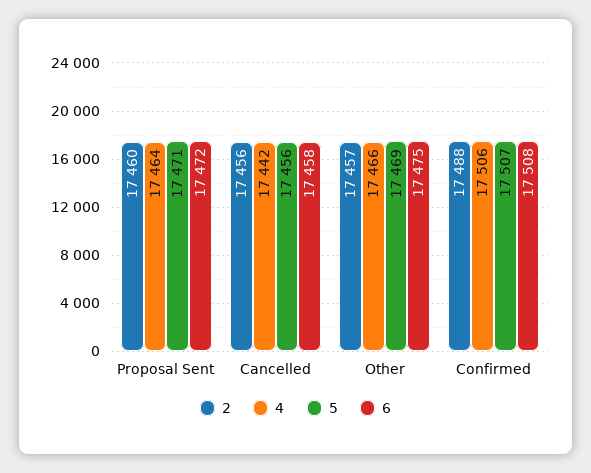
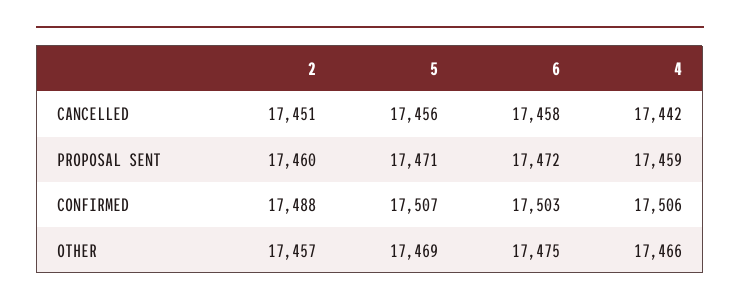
4, Proposal Sent: 17464 -> 17459
2, Cancelled: 17456 -> 17451
6, Confirmed: 17508 -> 17503

